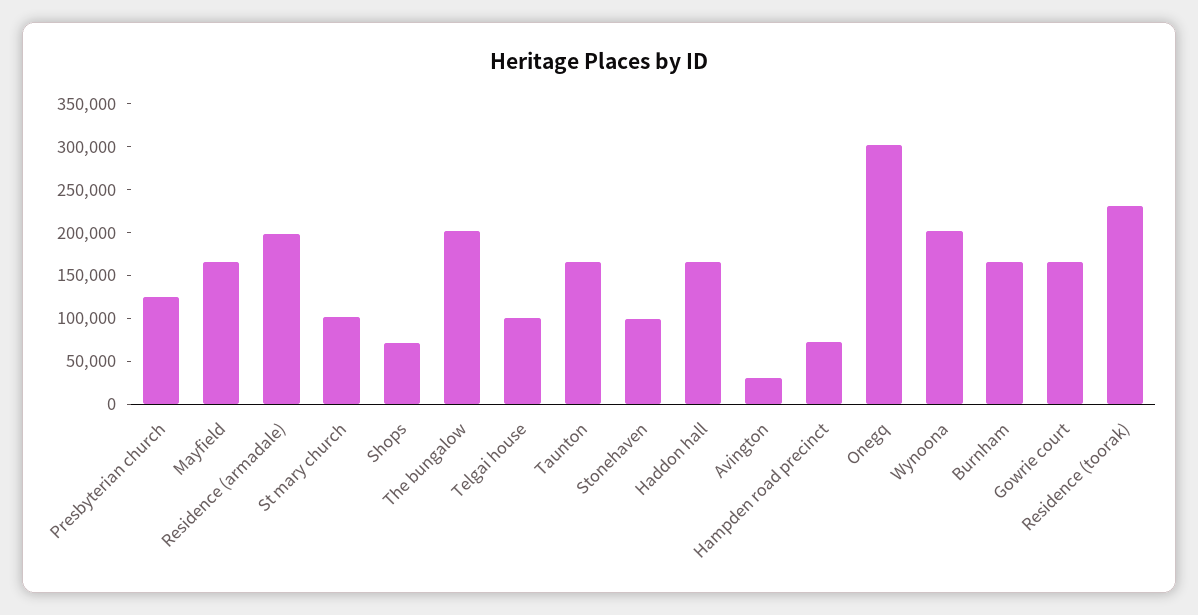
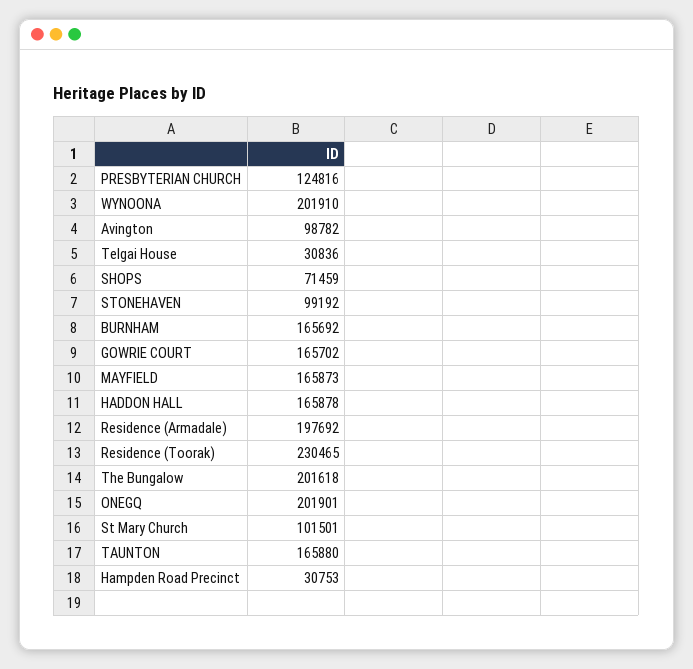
Telgai house: 100000 -> 30836
Avington: 30000 -> 98782
Hampden road precinct: 70000 -> 30753
Onegq: 300000 -> 201901

